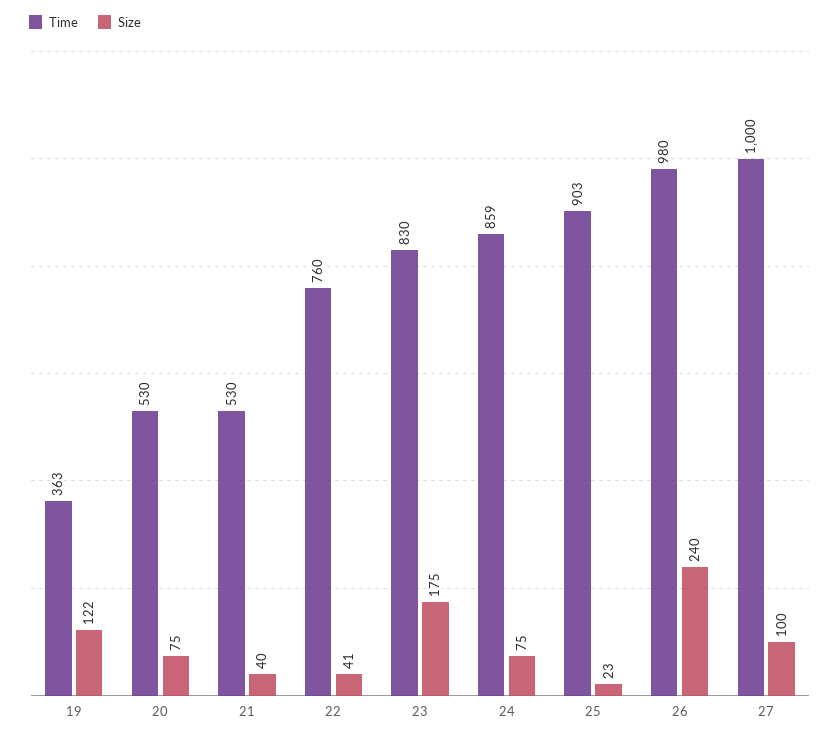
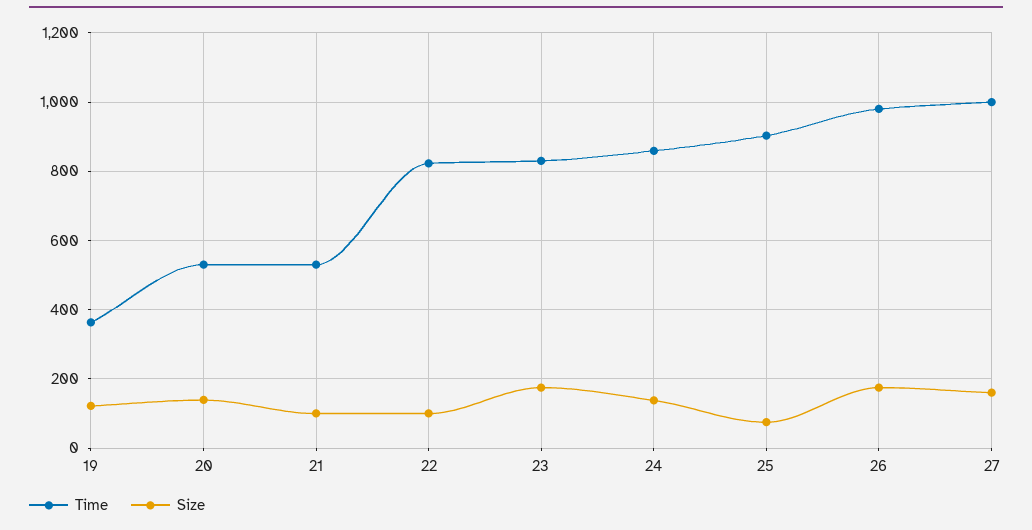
Size, 20: 75 -> 140
Size, 21: 40 -> 100
Time, 22: 760 -> 820
Size, 22: 41 -> 100
Size, 24: 75 -> 140
Size, 25: 23 -> 80
Size, 26: 240 -> 180
Size, 27: 100 -> 160

